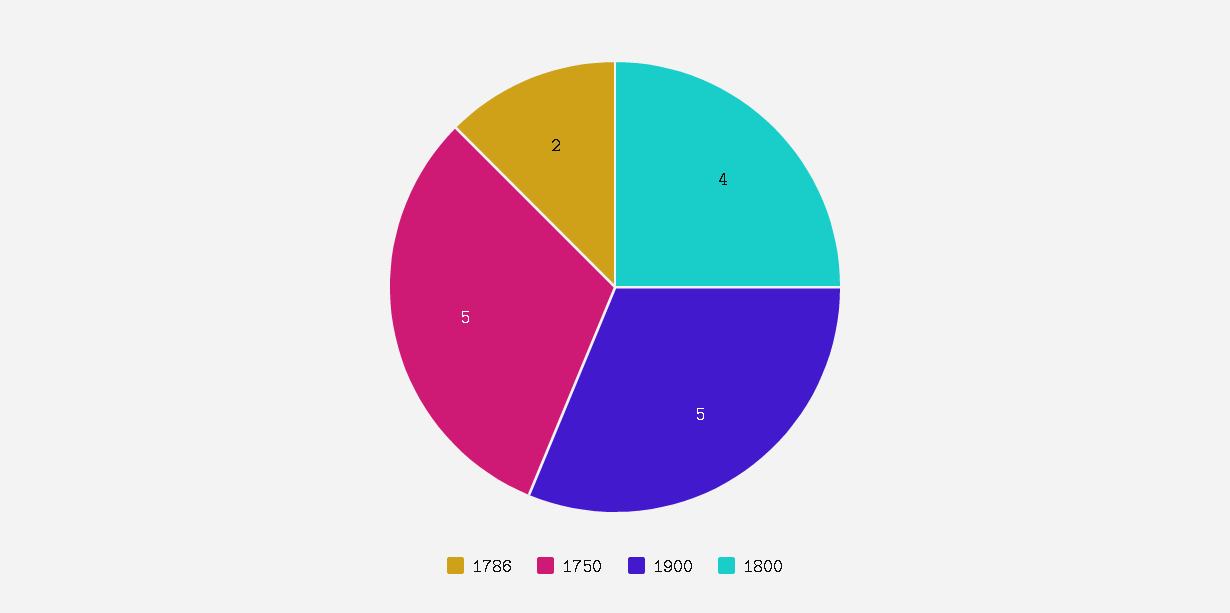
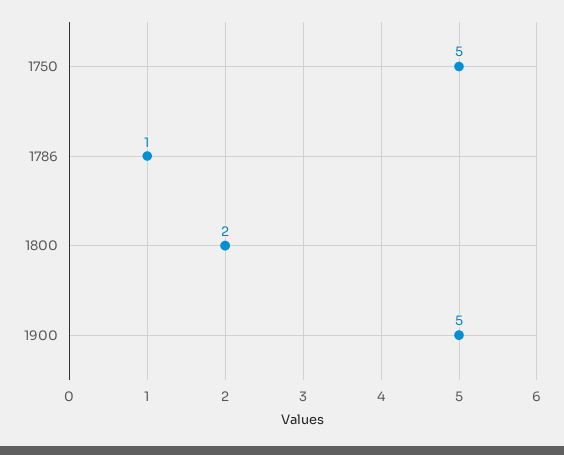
1786: 2 -> 1
1800: 4 -> 2

